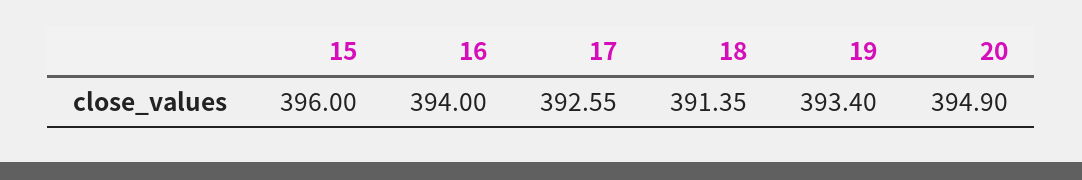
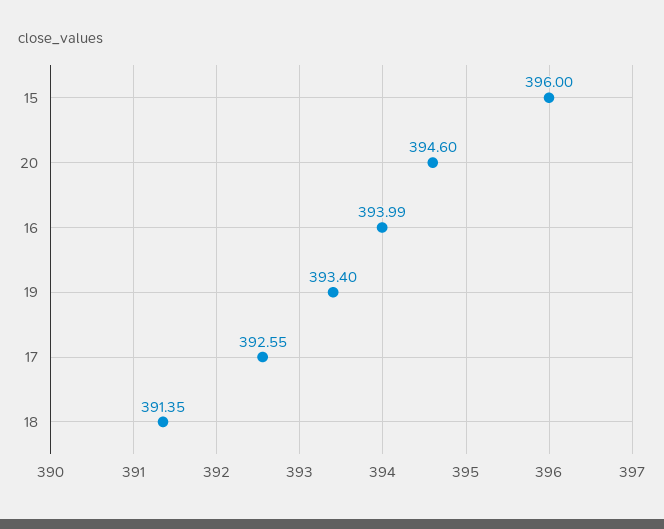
16: 394 -> 393.99
20: 394.9 -> 394.6

